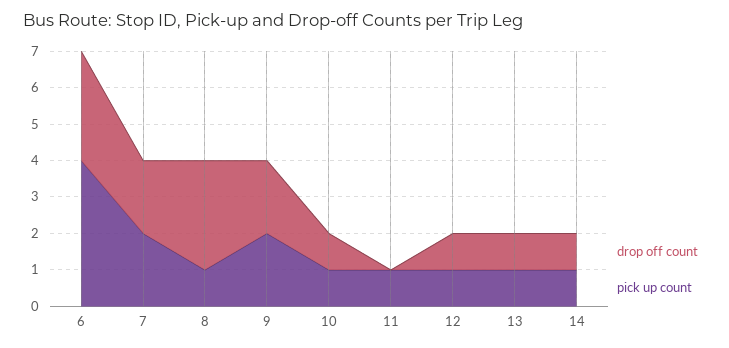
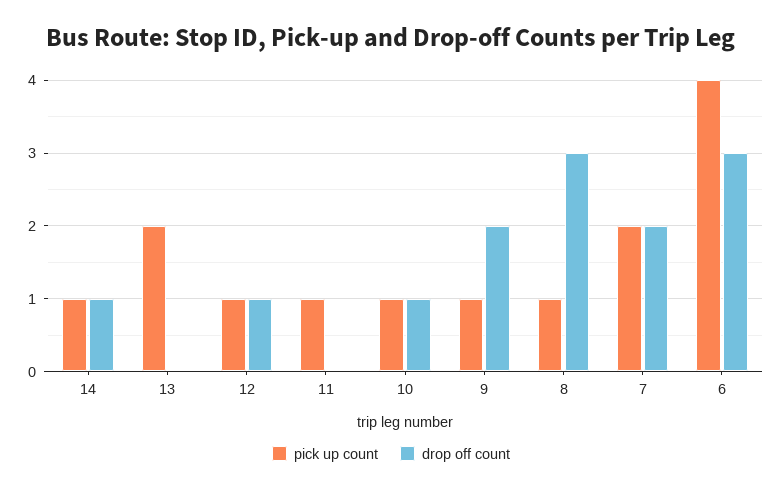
pick up count, 9: 2 -> 1
drop off count, 13: 1 -> 0
pick up count, 13: 1 -> 2

